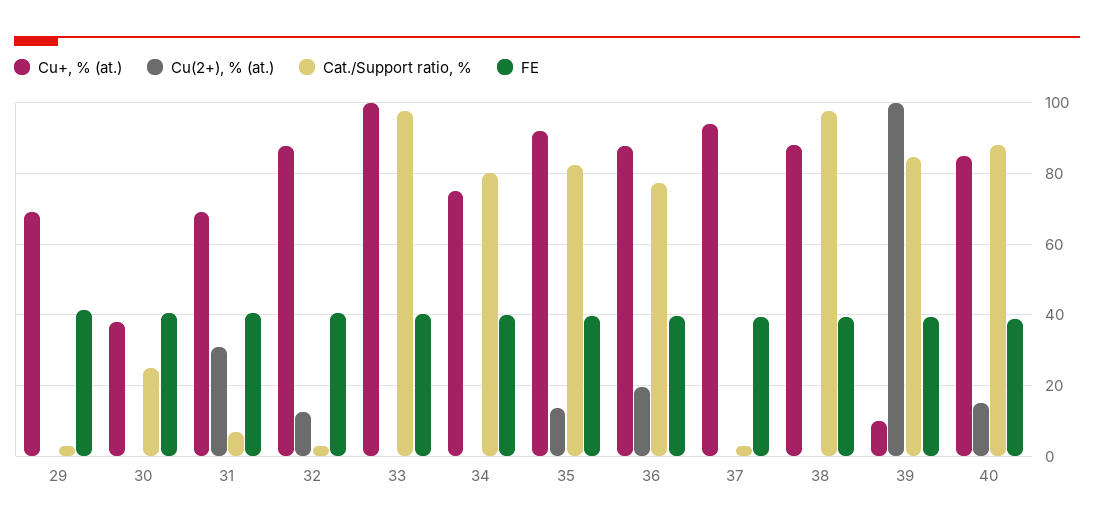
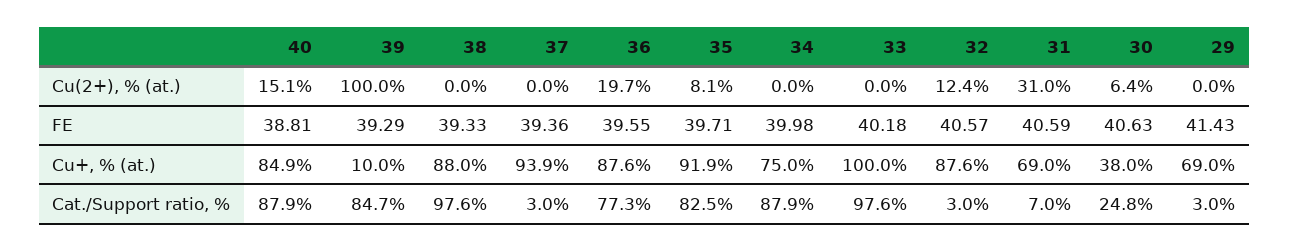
Cu(2+), % (at.), 30: 0 -> 6.4
Cat./Support ratio, %, 34: 80 -> 87.9
Cu(2+), % (at.), 35: 14 -> 8.1

